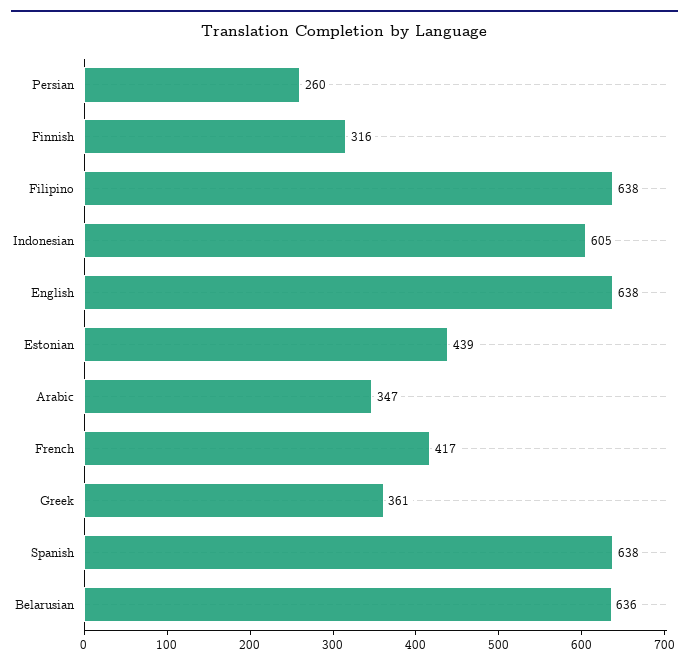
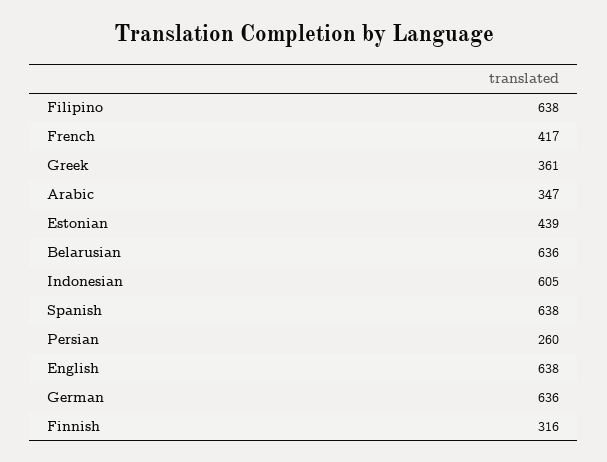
German: none -> 636

